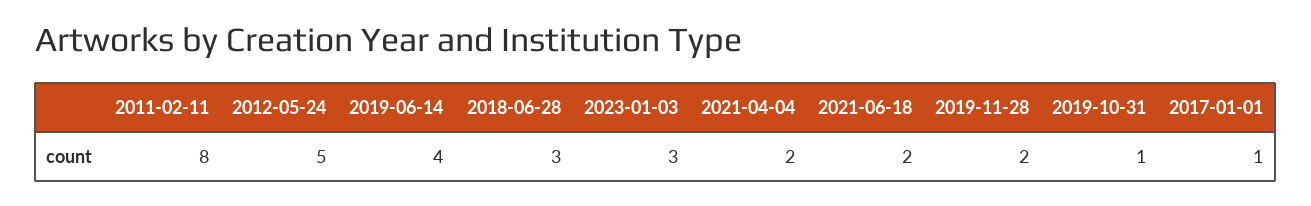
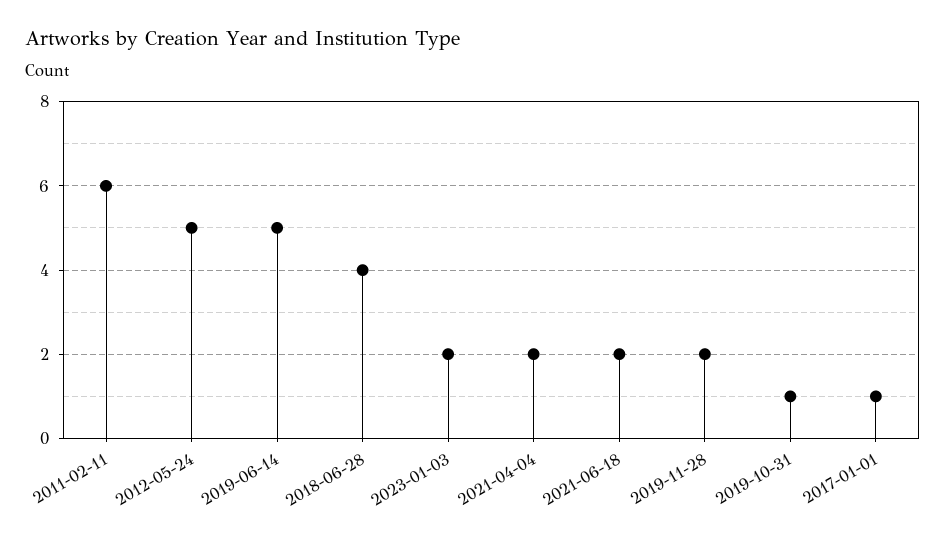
2011-02-11: 8 -> 6
2019-06-14: 4 -> 5
2018-06-28: 3 -> 4
2023-01-03: 3 -> 2

